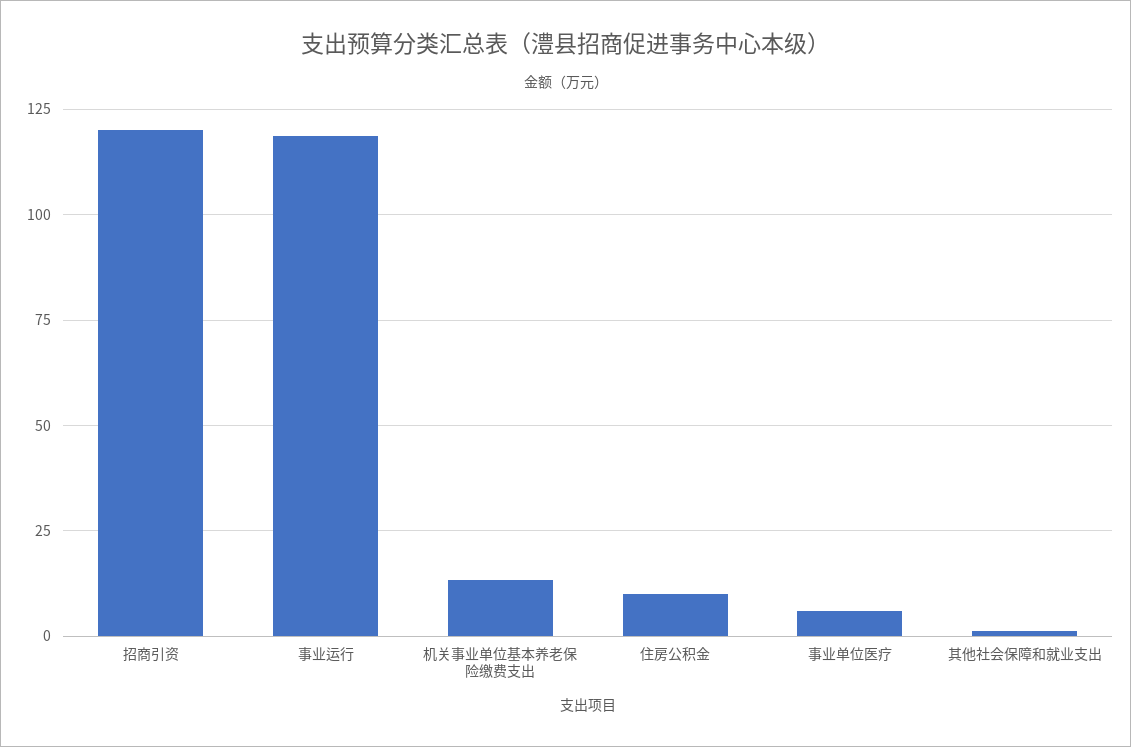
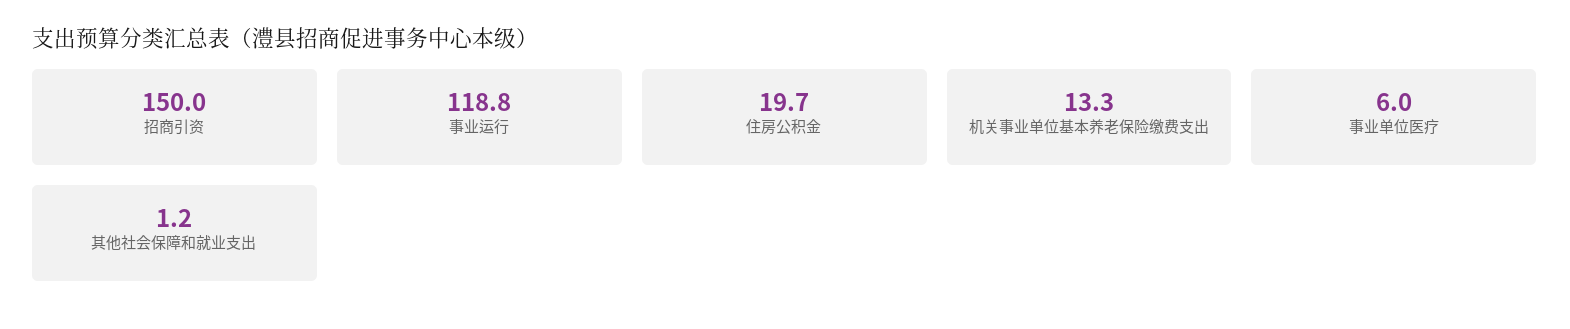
招商引资: 120 -> 150
住房公积金: 10 -> 19.7

